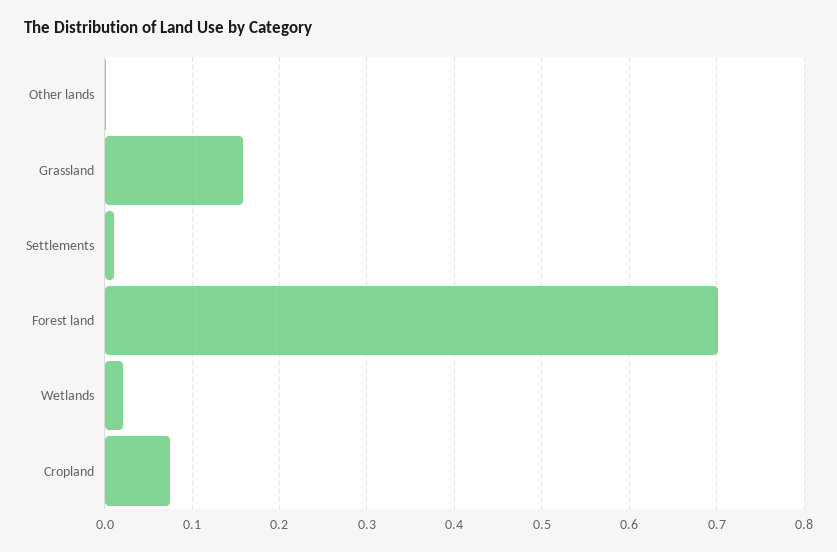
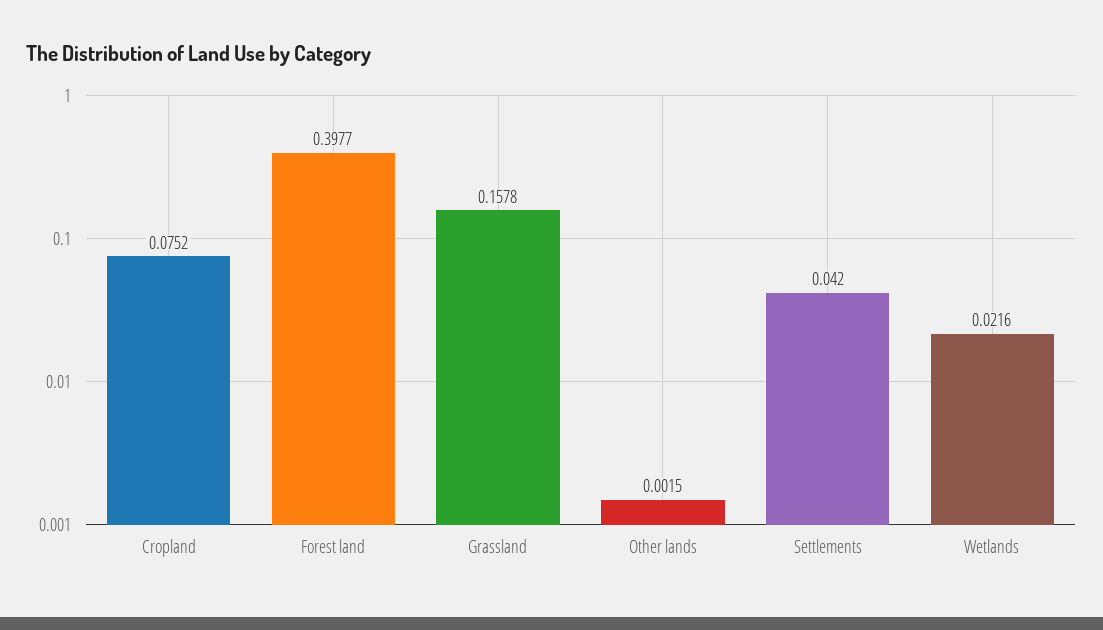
Settlements: 0.01 -> 0.042
Forest land: 0.7 -> 0.3977

